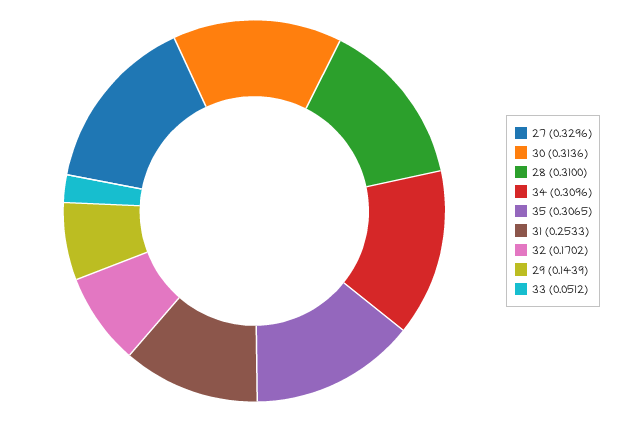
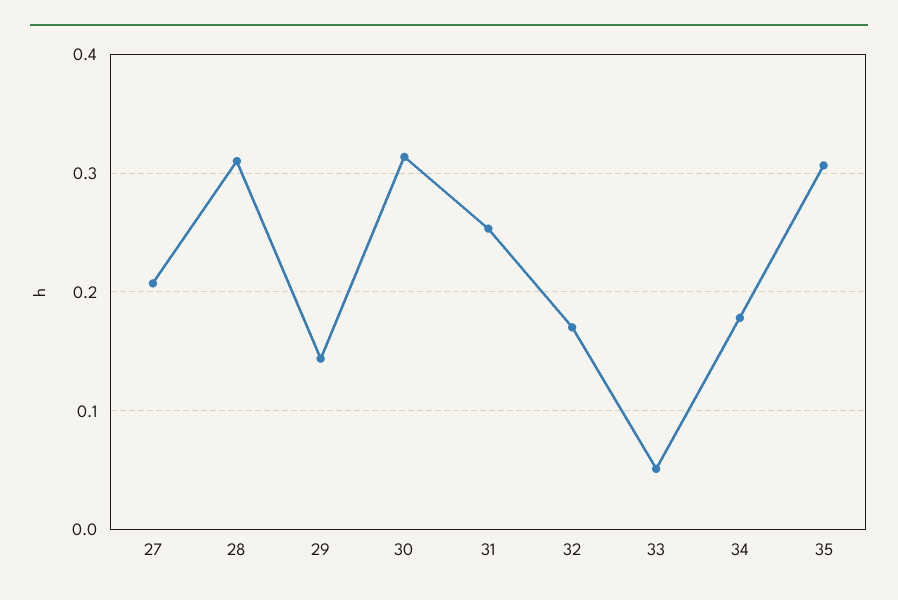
27: 0.3296 -> 0.21
34: 0.3096 -> 0.18

